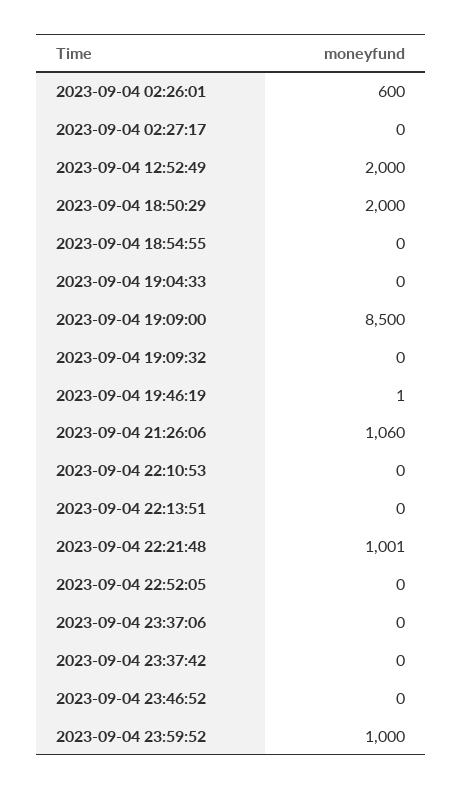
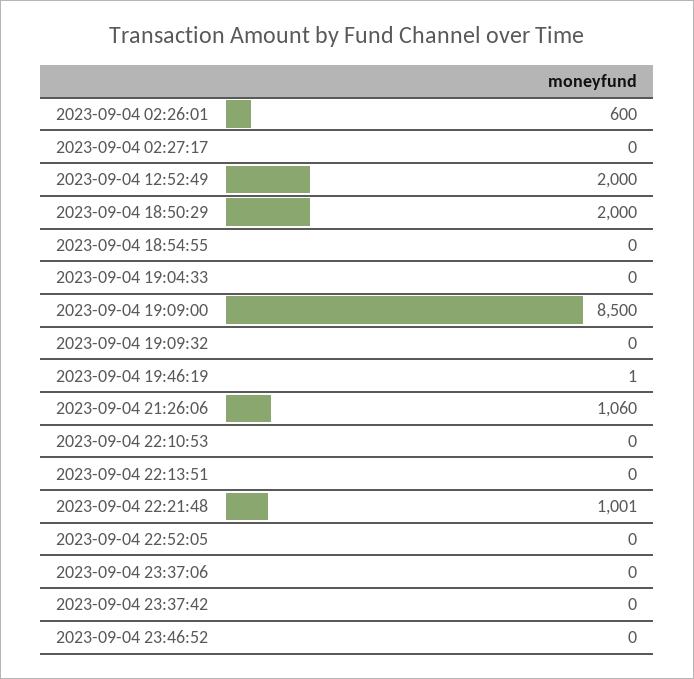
2023-09-04 23:59:52: 1000 -> none

